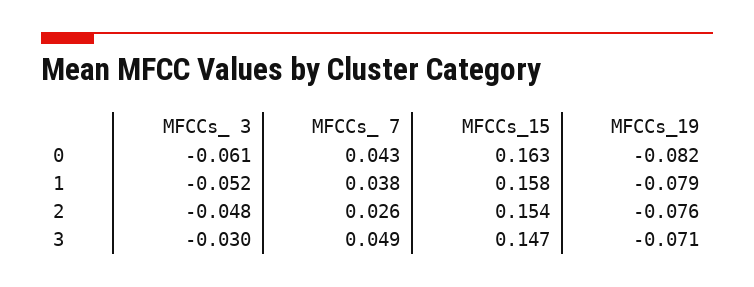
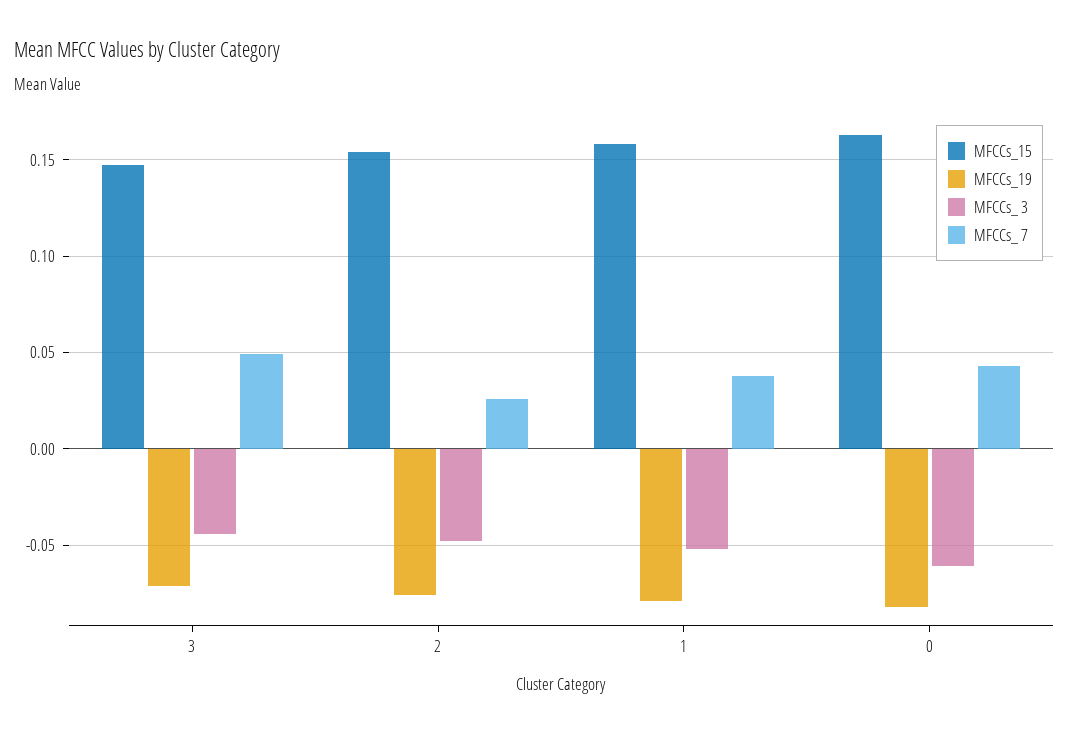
MFCCs_ 3, 3: -0.03 -> -0.045

